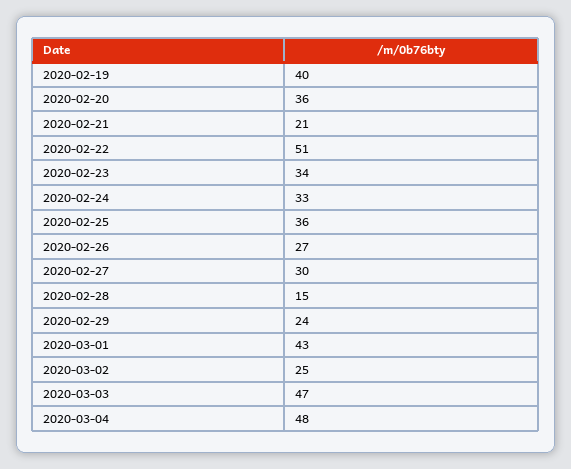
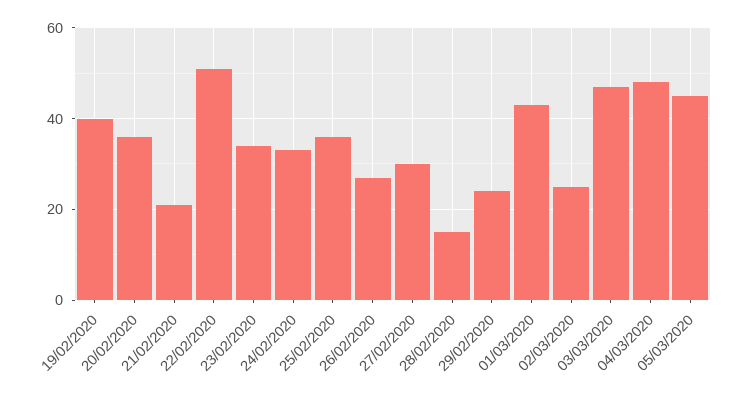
05/03/2020: none -> 45

